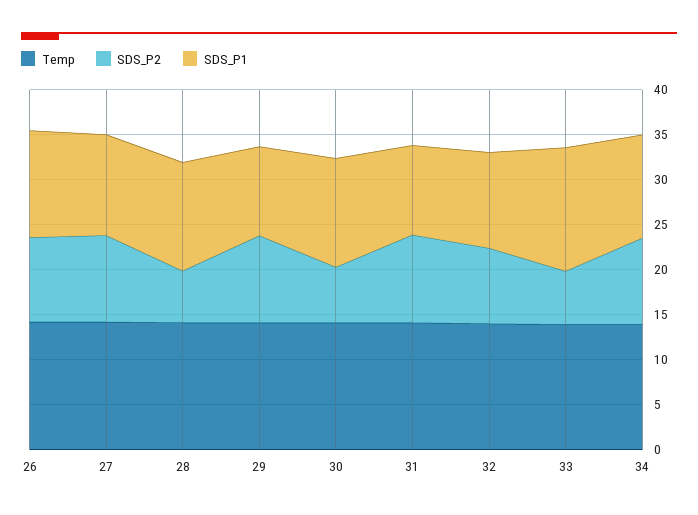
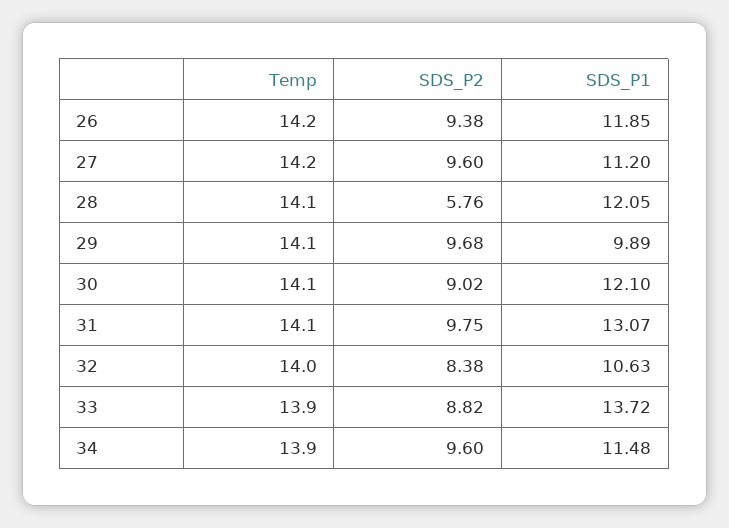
SDS_P2, 30: 6 -> 9.02
SDS_P1, 31: 10 -> 13.07
SDS_P2, 33: 6 -> 8.82

